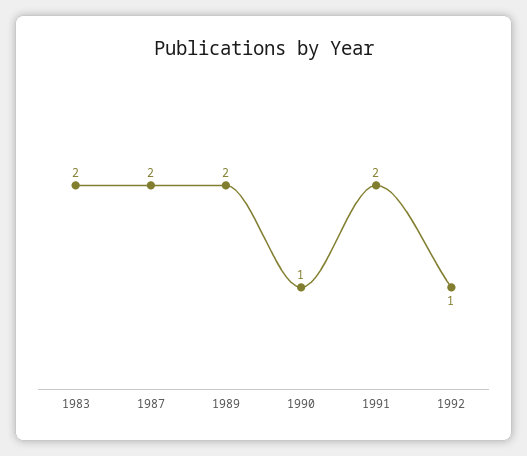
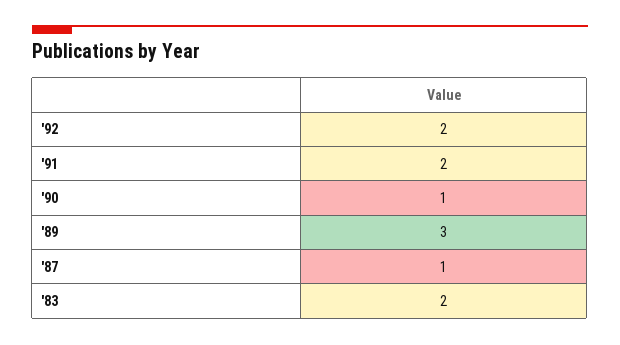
1987: 2 -> 1
1989: 2 -> 3
1992: 1 -> 2

